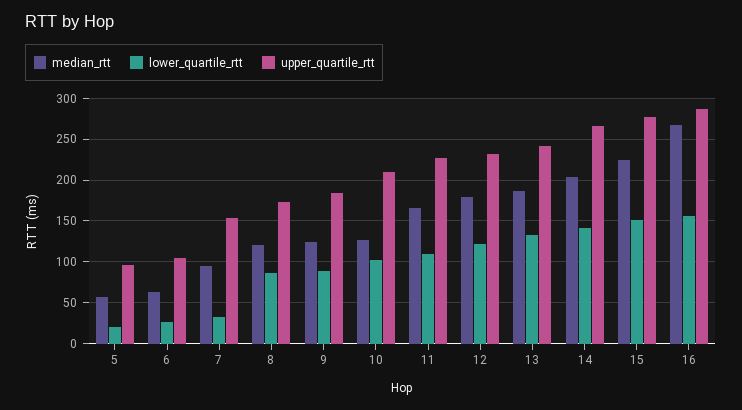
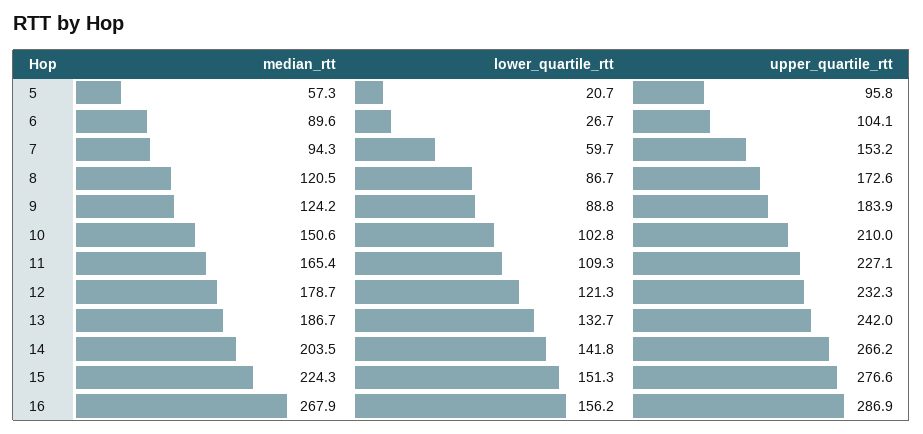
median_rtt, 6: 60 -> 89.6
lower_quartile_rtt, 7: 30 -> 59.7
median_rtt, 10: 130 -> 150.6

